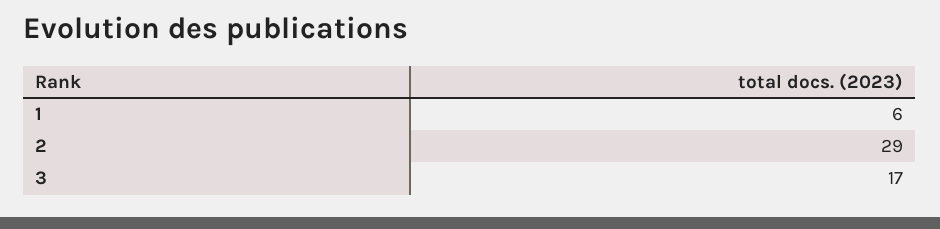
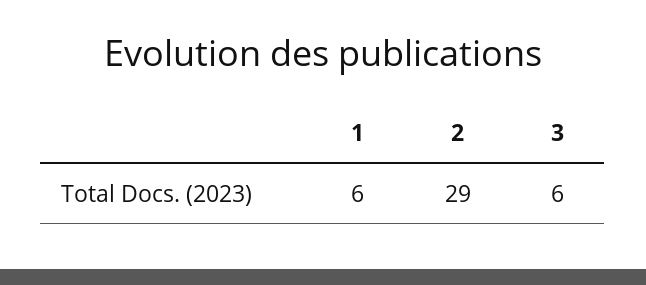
3: 17 -> 6

